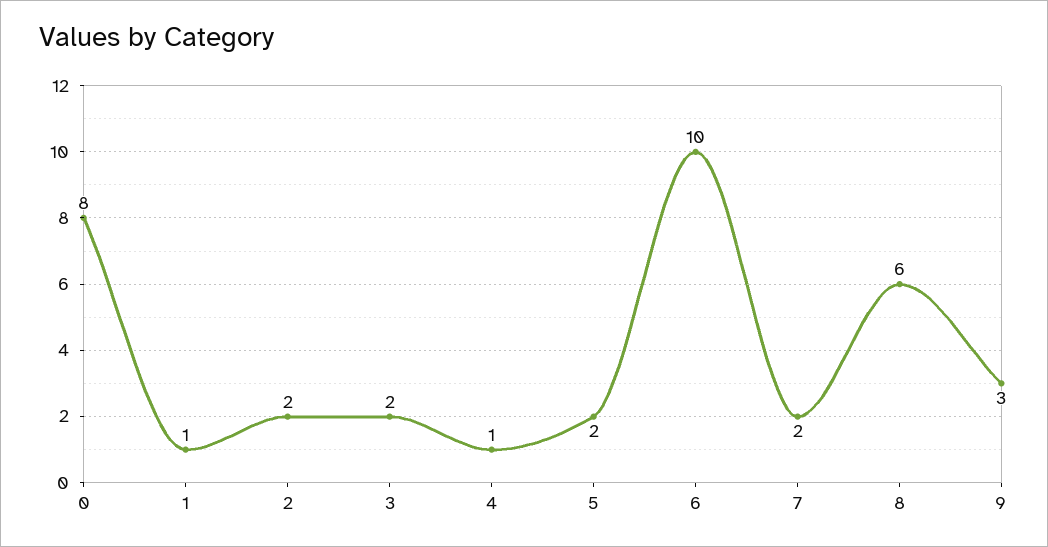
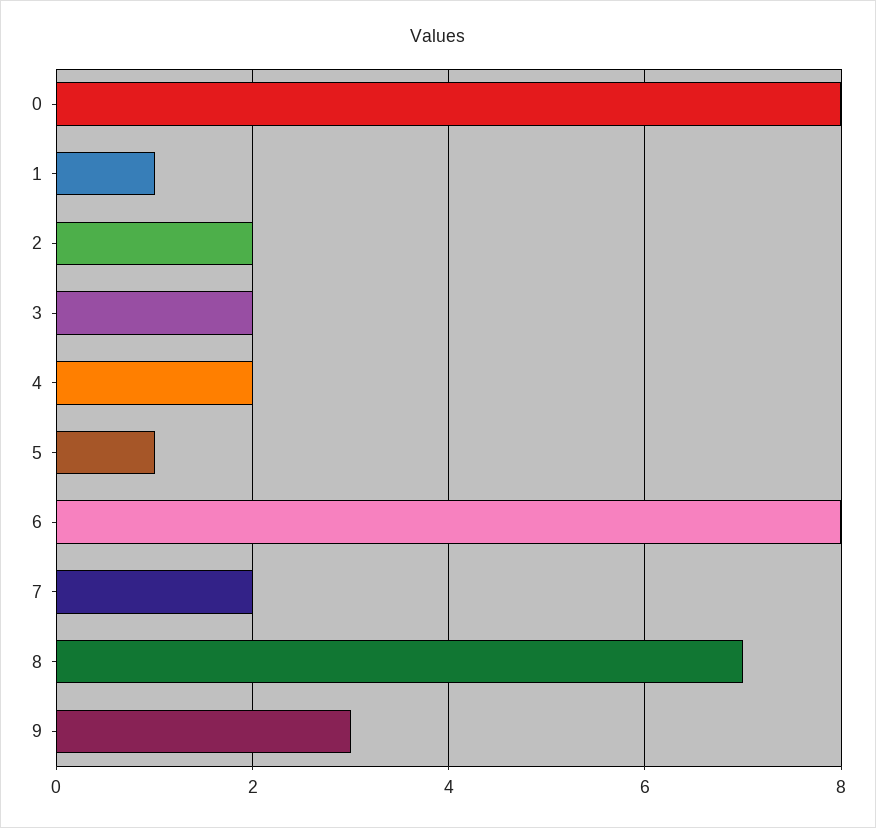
4: 1 -> 2
5: 2 -> 1
6: 10 -> 8
8: 6 -> 7

